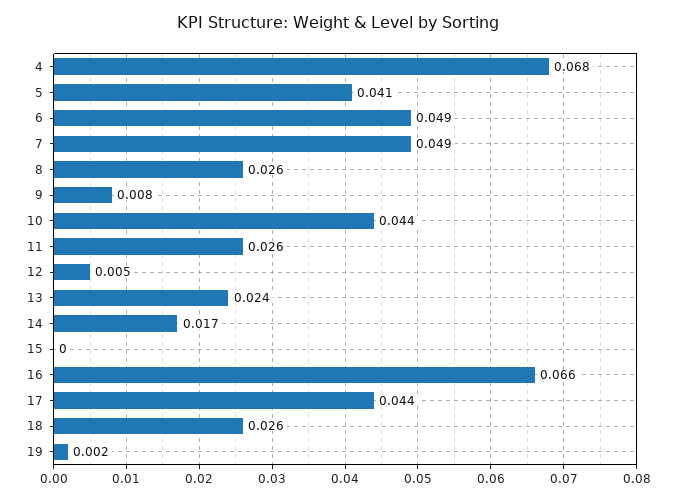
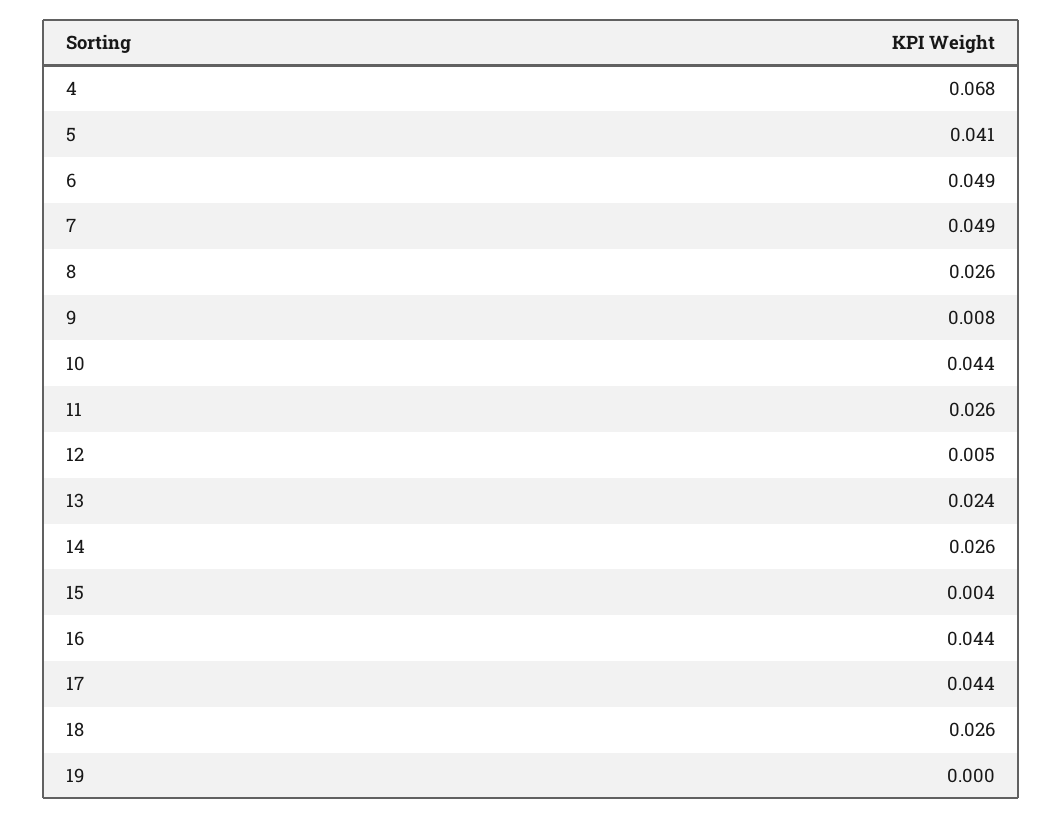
14: 0.017 -> 0.026
15: 0 -> 0.004
16: 0.066 -> 0.044
19: 0.002 -> 0

